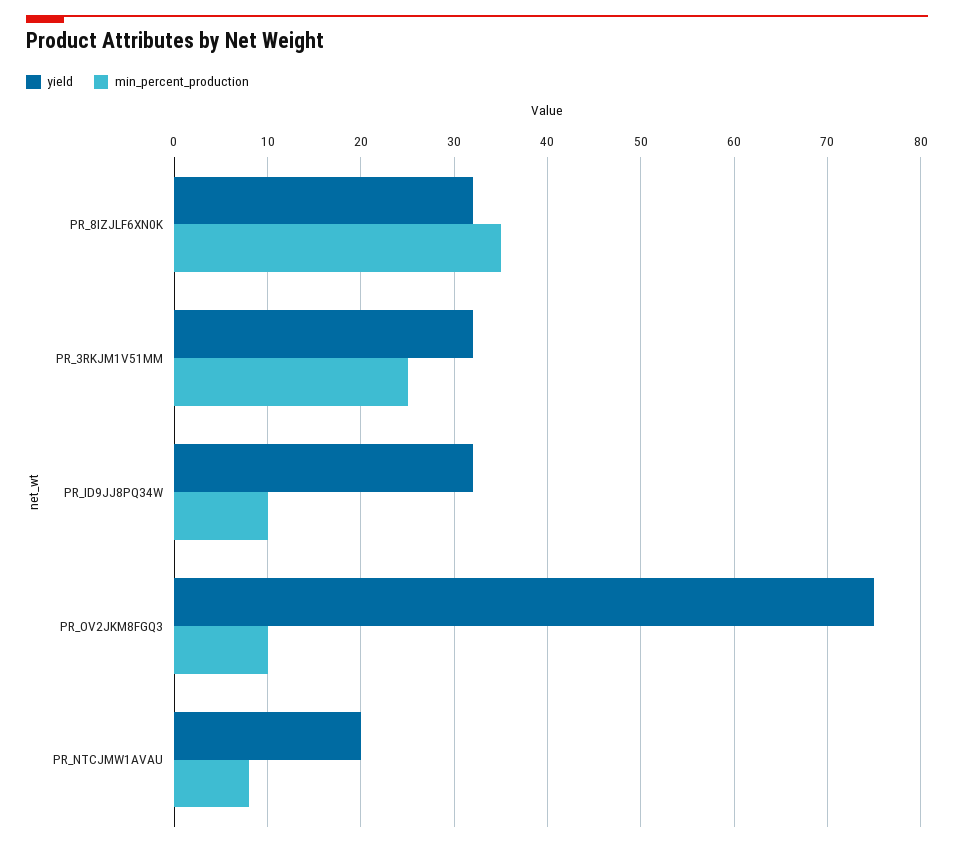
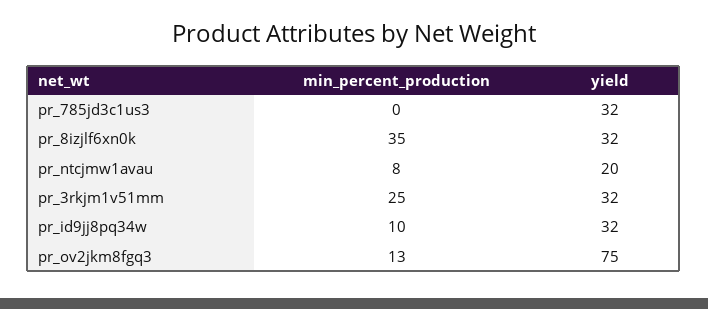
min_percent_production, PR_OV2JKM8FGQ3: 10 -> 13
min_percent_production, pr_785jd3c1us3: none -> 0
yield, pr_785jd3c1us3: none -> 32

